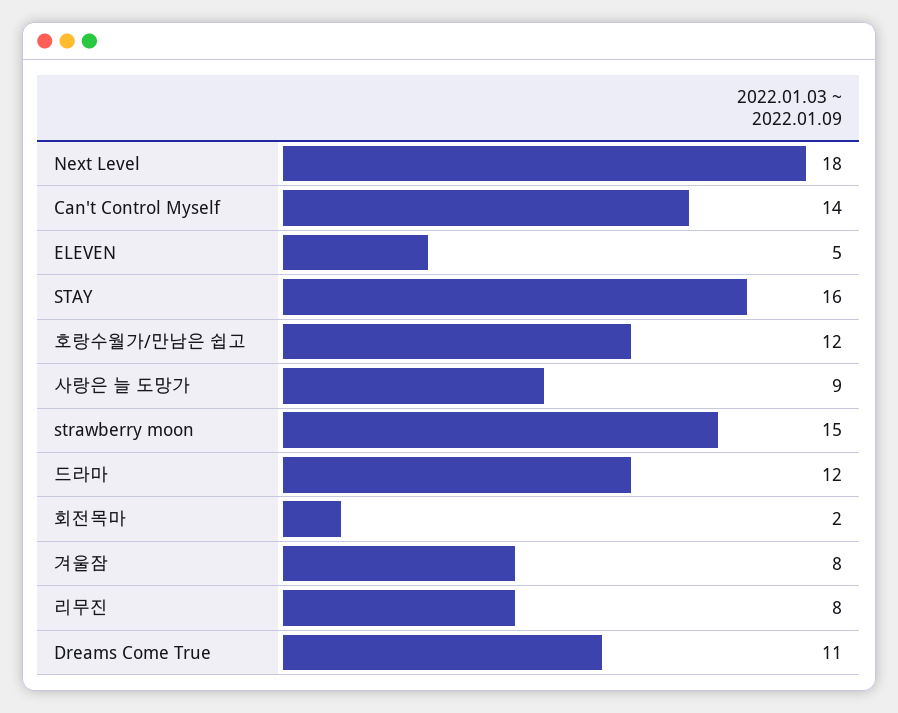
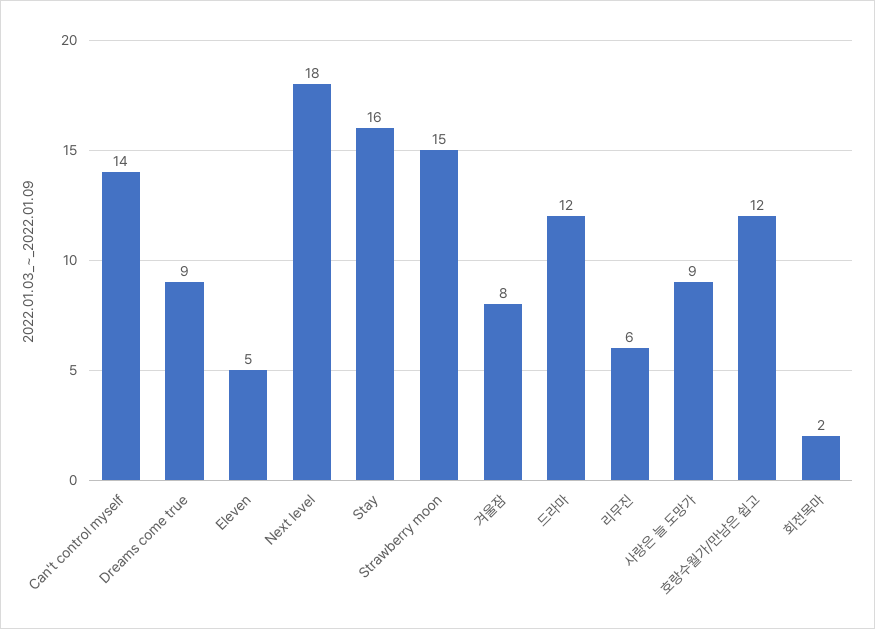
리무진: 8 -> 6
Dreams Come True: 11 -> 9

